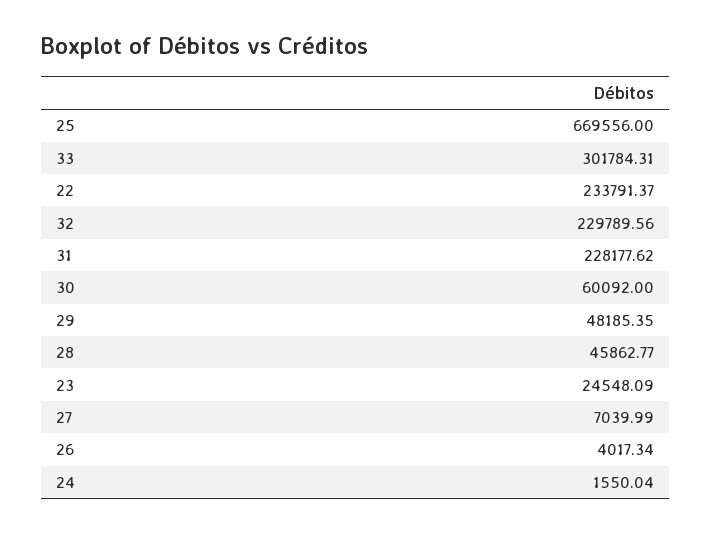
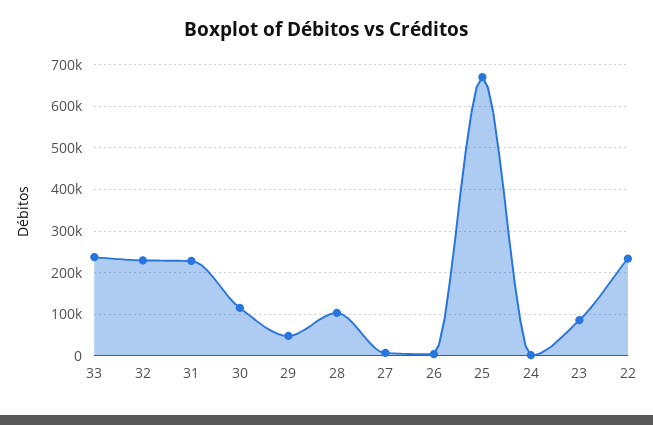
33: 301784.31 -> 240000
30: 60092 -> 120000
28: 45862.77 -> 100000
23: 24548.09 -> 80000

